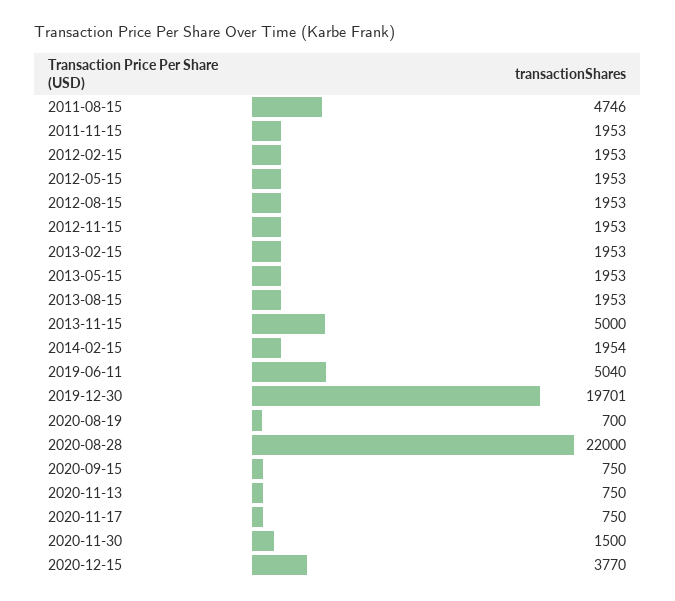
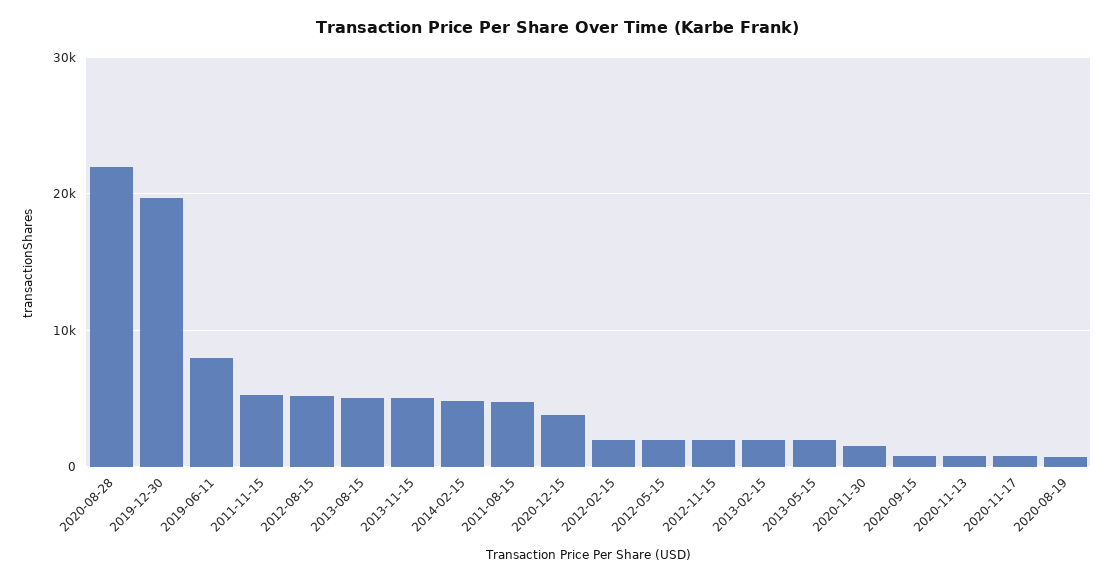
2011-11-15: 1953 -> 5000
2012-08-15: 1953 -> 5000
2013-08-15: 1953 -> 5000
2014-02-15: 1954 -> 5000
2019-06-11: 5040 -> 8000

